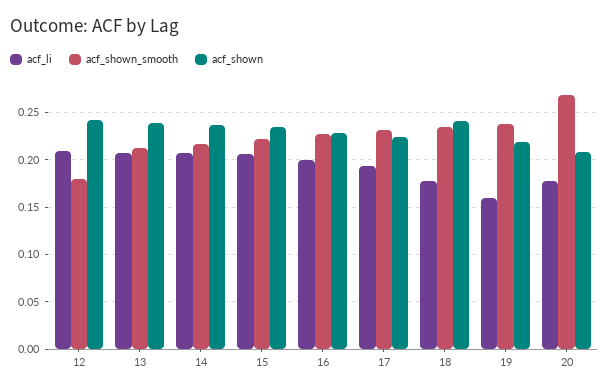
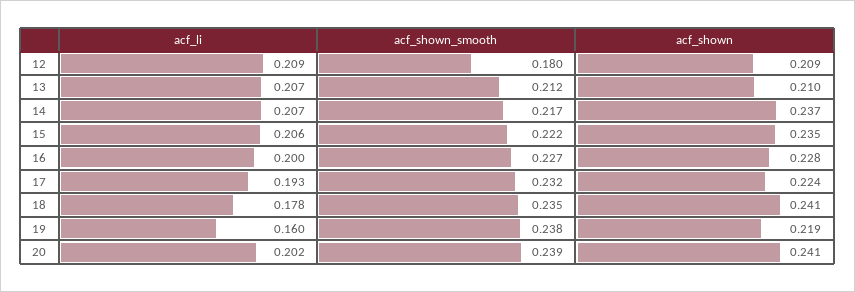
acf_shown, 12: 0.24 -> 0.209
acf_shown, 13: 0.24 -> 0.21
acf_li, 20: 0.18 -> 0.202
acf_shown_smooth, 20: 0.27 -> 0.239
acf_shown, 20: 0.21 -> 0.241

